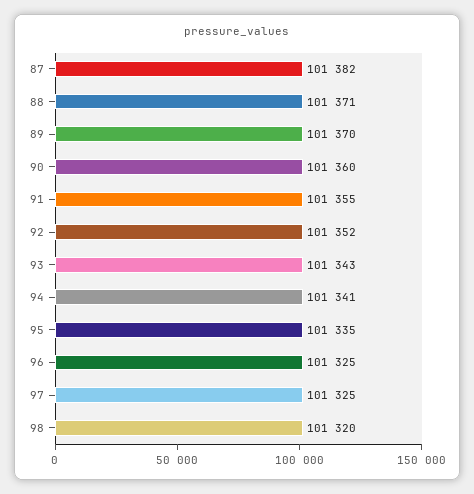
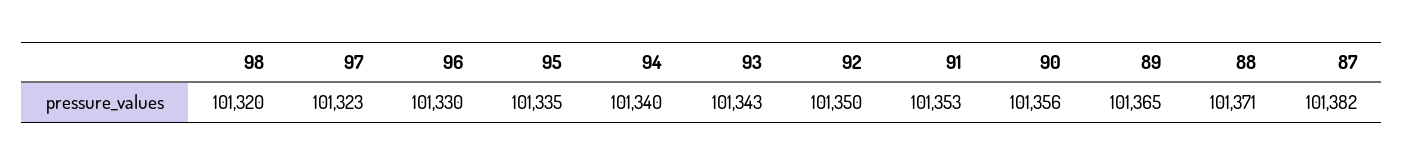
89: 101370 -> 101365
90: 101360 -> 101356
91: 101355 -> 101353
92: 101352 -> 101350
94: 101341 -> 101340
96: 101325 -> 101330
97: 101325 -> 101323

